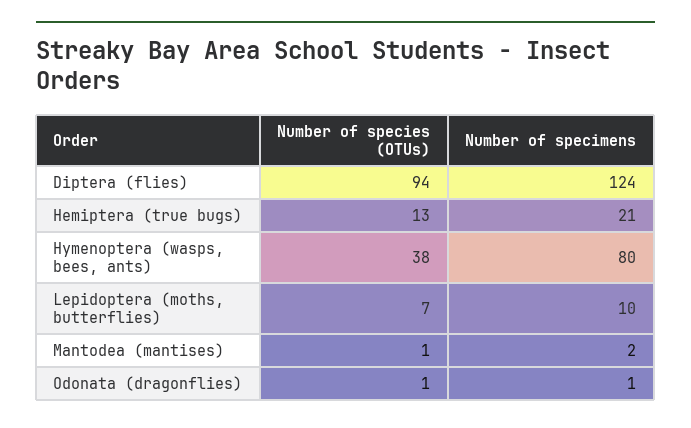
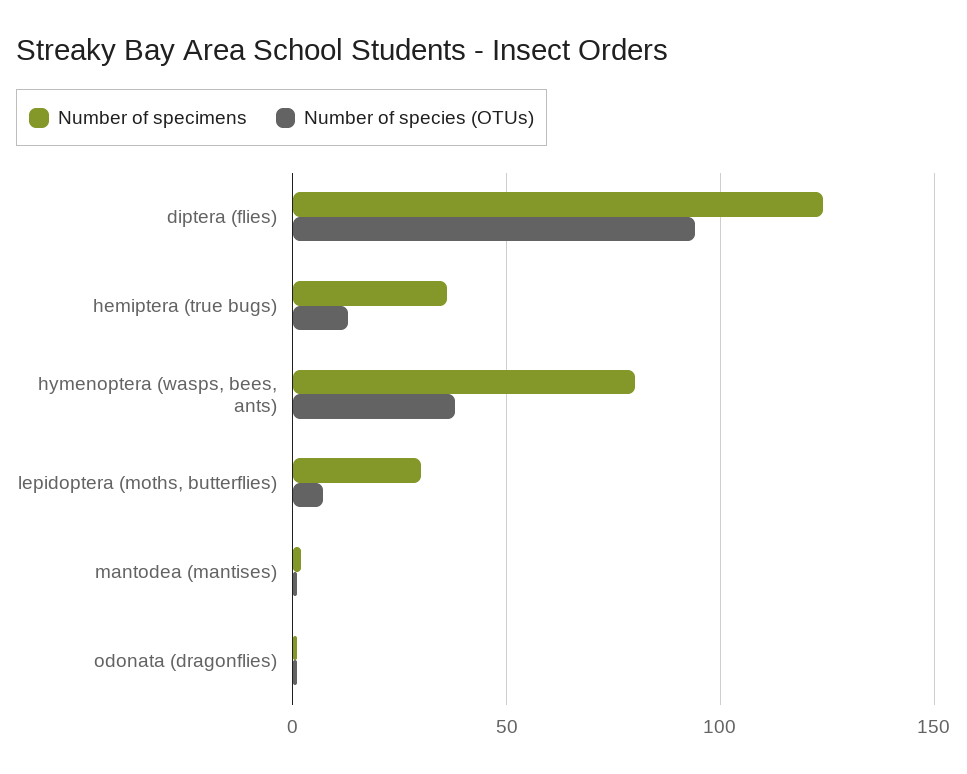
Number of specimens, Hemiptera (true bugs): 21 -> 35
Number of specimens, Lepidoptera (moths, butterflies): 10 -> 30

